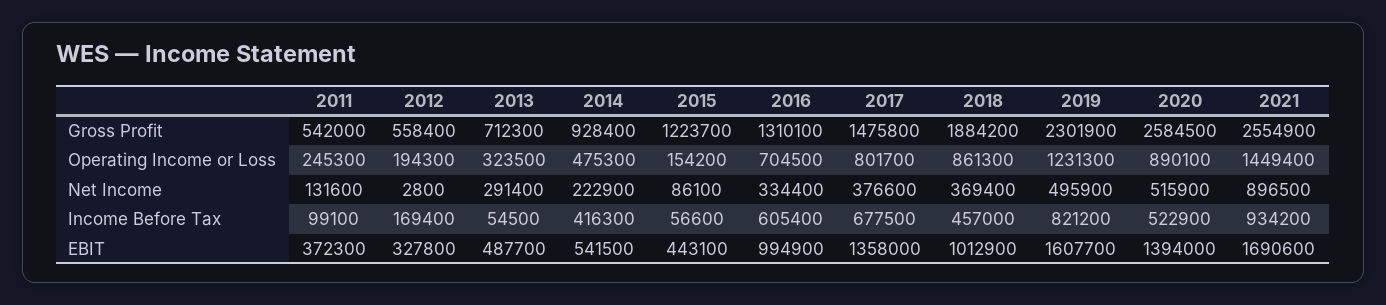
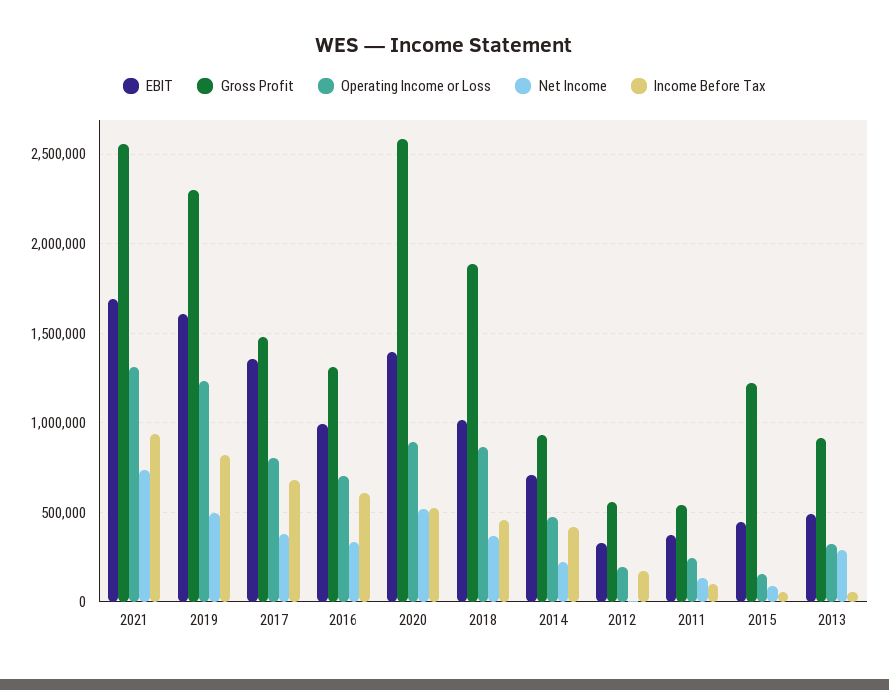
Gross Profit, 2013: 712300 -> 900000
Operating Income or Loss, 2021: 1449400 -> 1300000
Net Income, 2021: 896500 -> 750000
EBIT, 2014: 541500 -> 700000

